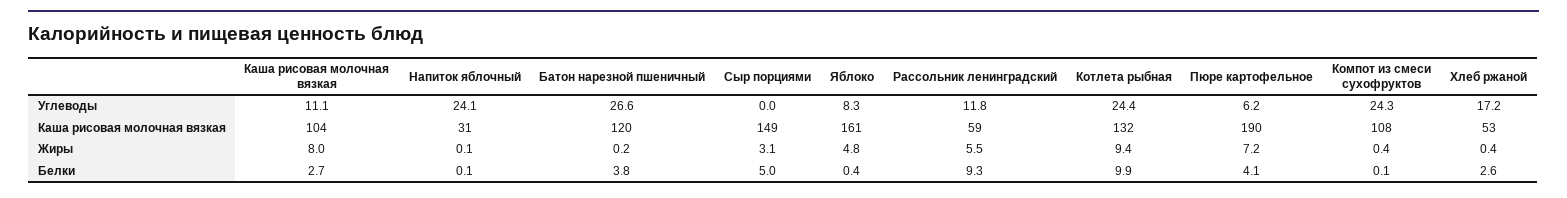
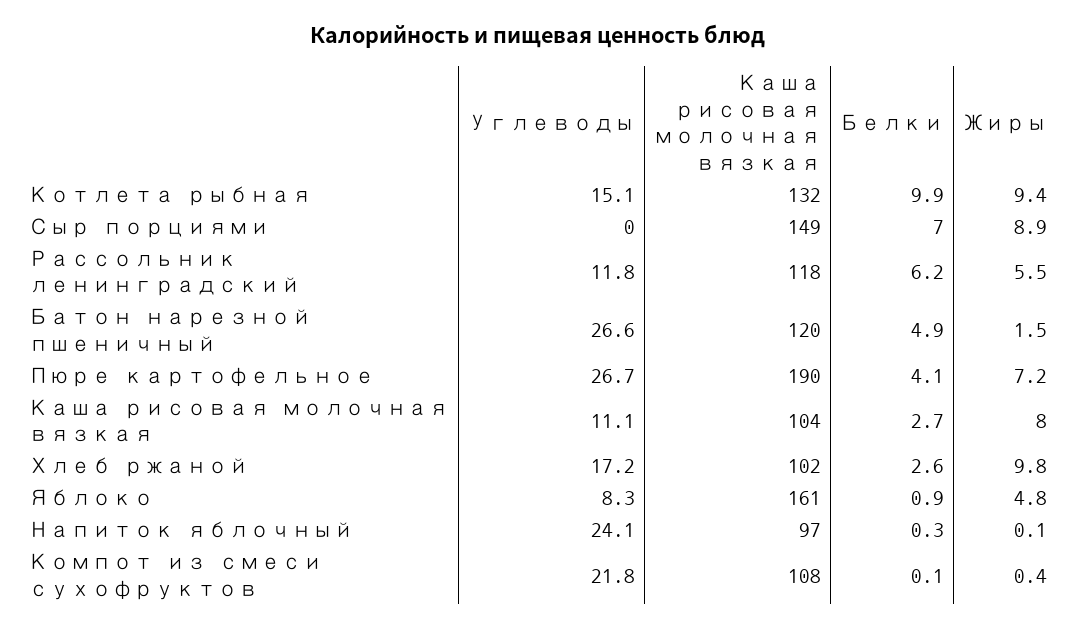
Котлета рыбная, Углеводы: 24.4 -> 15.1
Пюре картофельное, Углеводы: 6.2 -> 26.7
Компот из смеси сухофруктов, Углеводы: 24.3 -> 21.8
Напиток яблочный, Каша рисовая молочная вязкая: 31 -> 97
Рассольник ленинградский, Каша рисовая молочная вязкая: 59 -> 118
Хлеб ржаной, Каша рисовая молочная вязкая: 53 -> 102
Батон нарезной пшеничный, Жиры: 0.2 -> 1.5
Сыр порциями, Жиры: 3.1 -> 8.9
Хлеб ржаной, Жиры: 0.4 -> 9.8
Напиток яблочный, Белки: 0.1 -> 0.3
Батон нарезной пшеничный, Белки: 3.8 -> 4.9
Сыр порциями, Белки: 5 -> 7
Яблоко, Белки: 0.4 -> 0.9
Рассольник ленинградский, Белки: 9.3 -> 6.2

